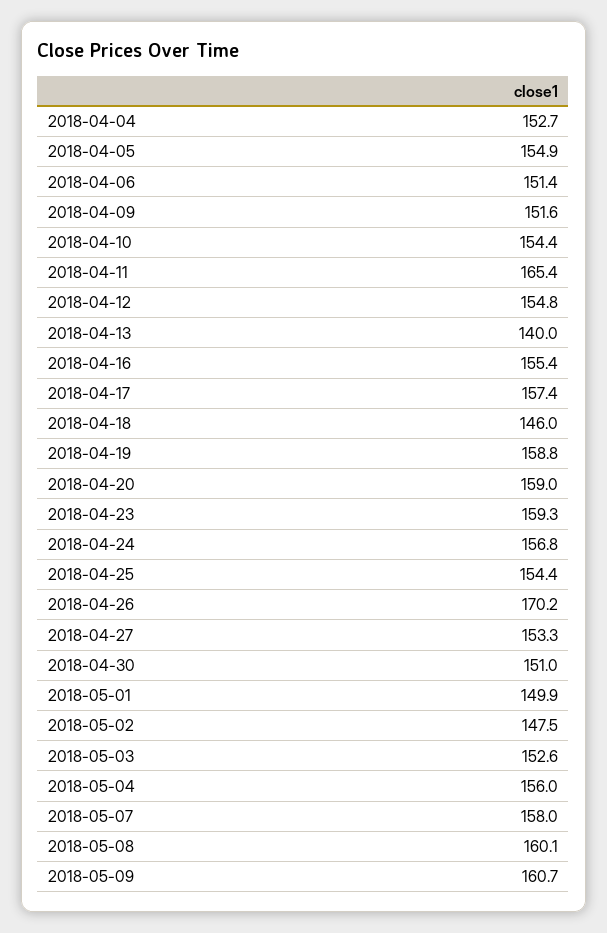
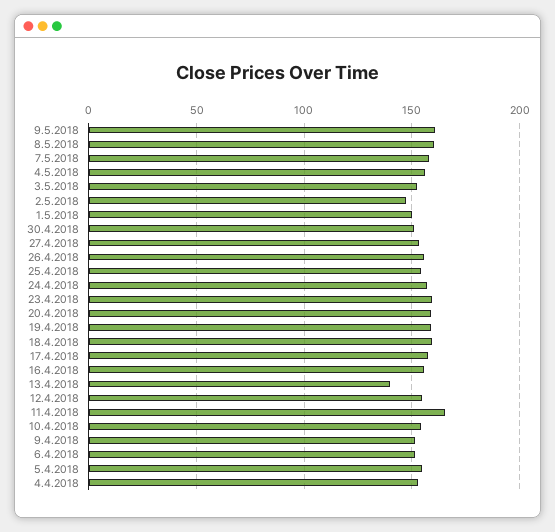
2018-04-18: 146 -> 160
2018-04-26: 170.2 -> 155

